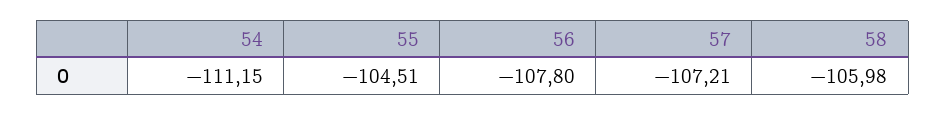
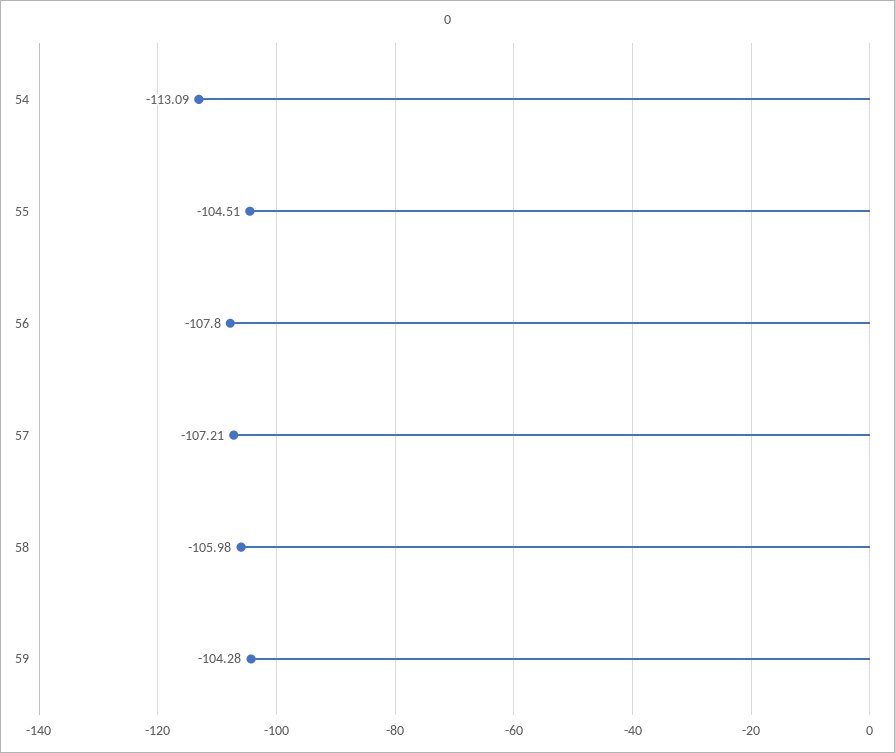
54: -111.15 -> -113.09
59: none -> -104.28

